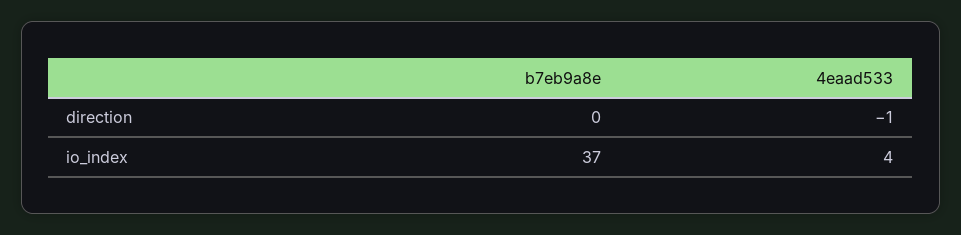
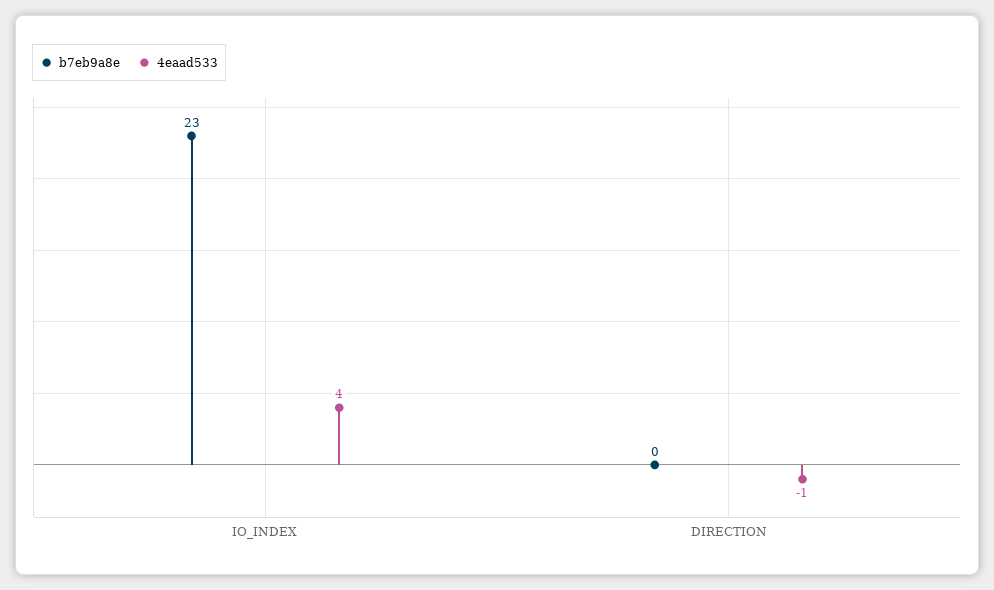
b7eb9a8e, io_index: 37 -> 23

